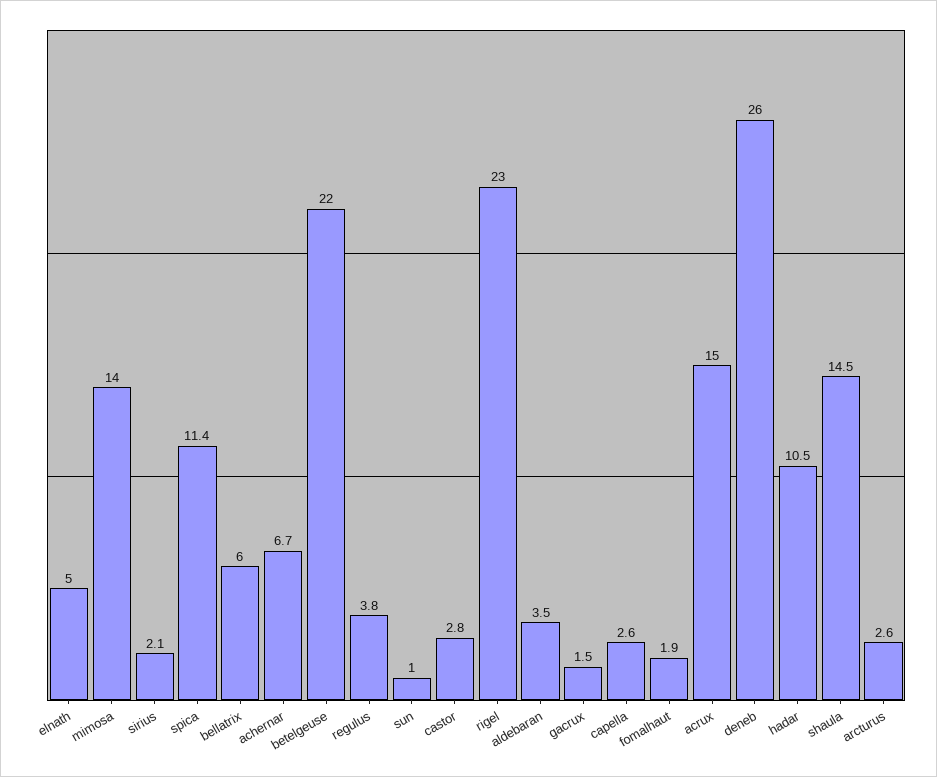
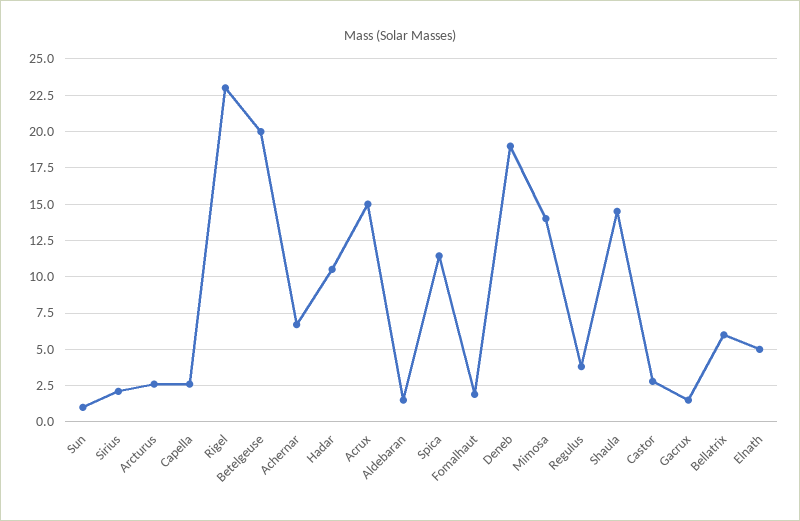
betelgeuse: 22 -> 20
aldebaran: 3.5 -> 1.5
deneb: 26 -> 19

